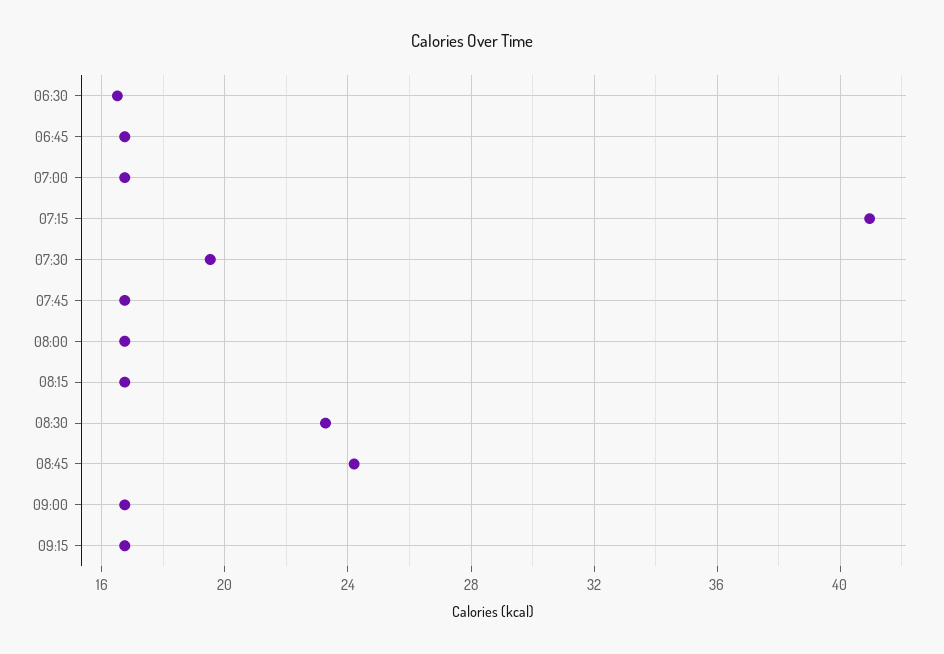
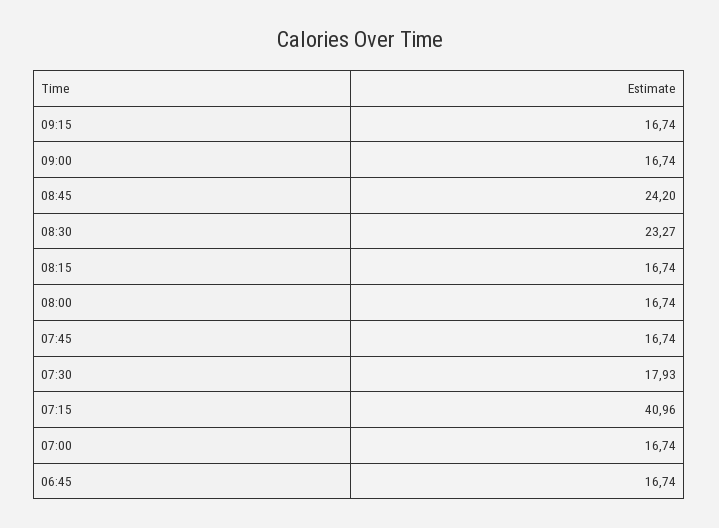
06:30: 16.5 -> none
07:30: 19.5 -> 17.93

